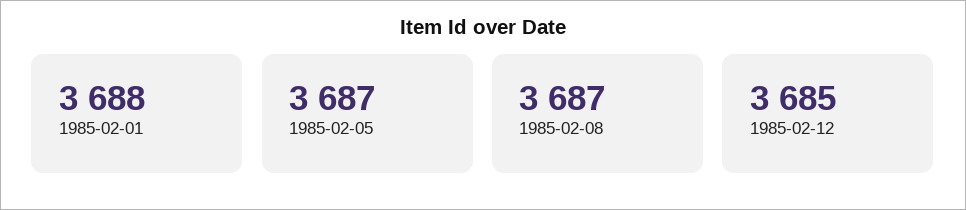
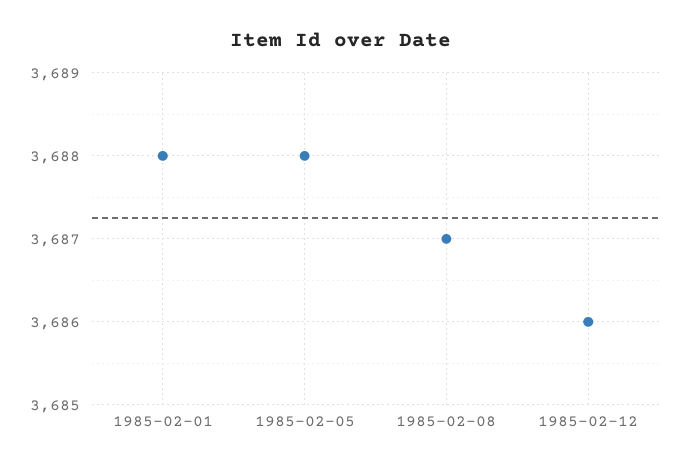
1985-02-05: 3687 -> 3688
1985-02-12: 3685 -> 3686

